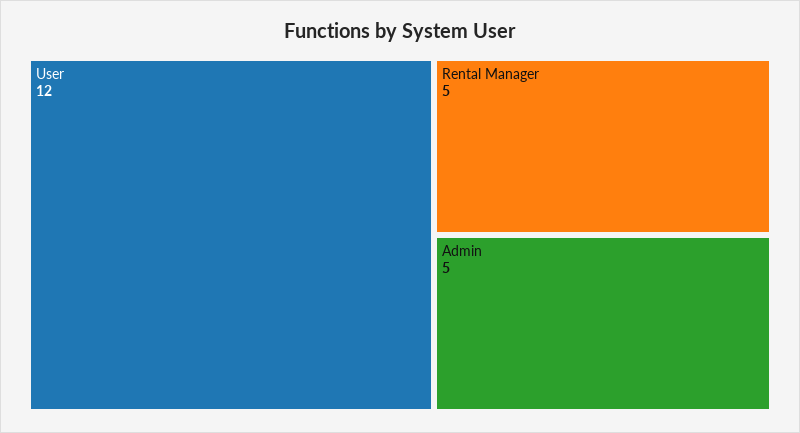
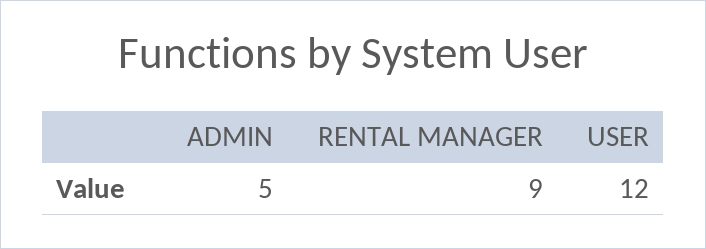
Rental Manager: 5 -> 9

